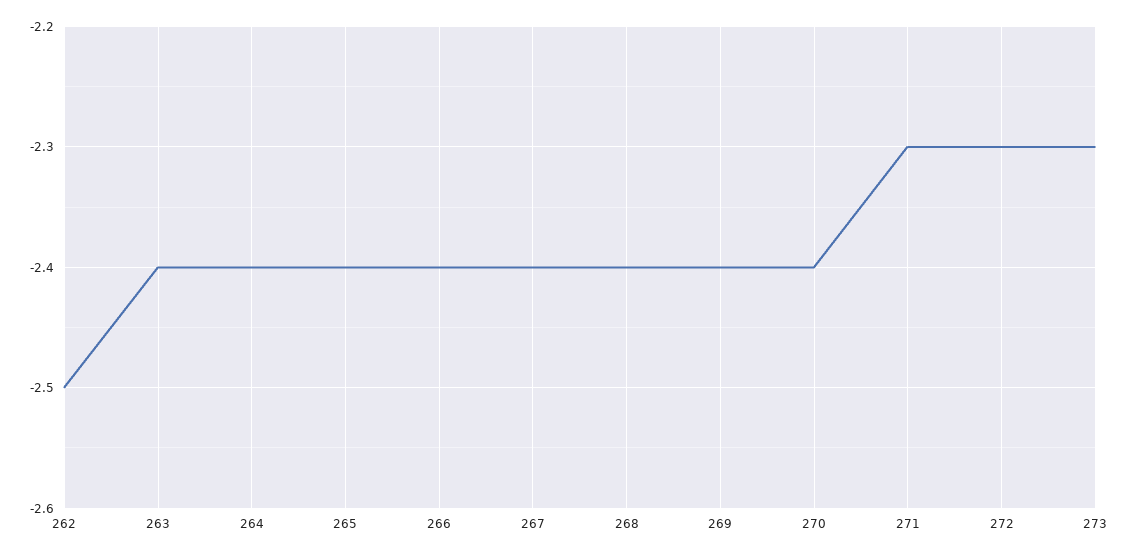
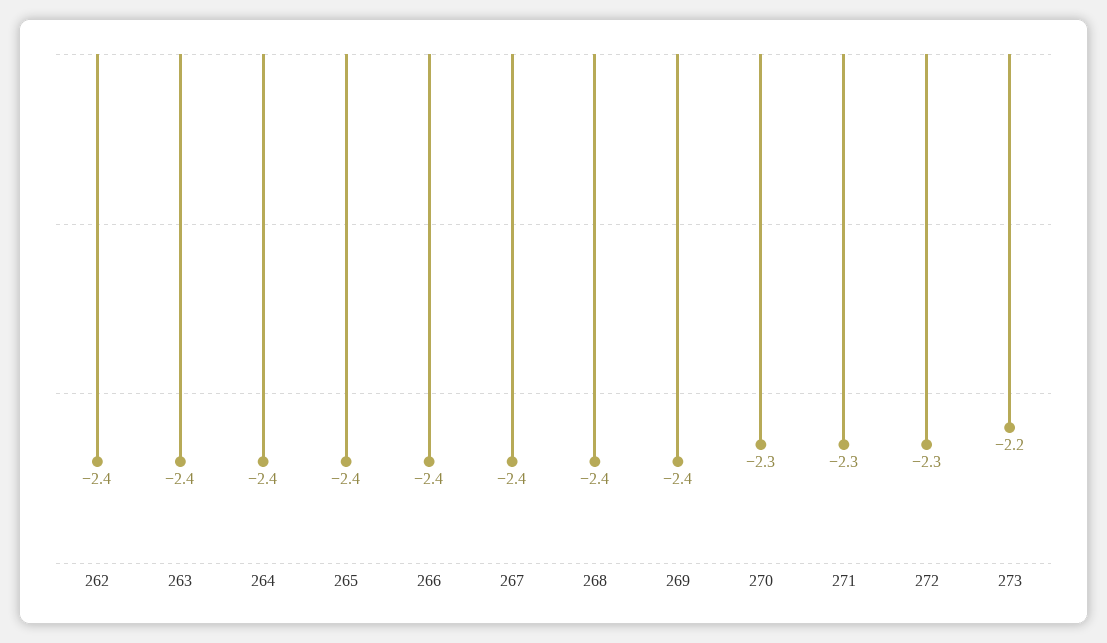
262: -2.5 -> -2.4
270: -2.4 -> -2.3
273: -2.3 -> -2.2

